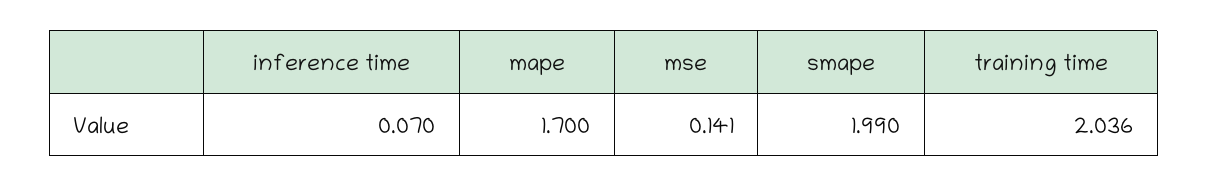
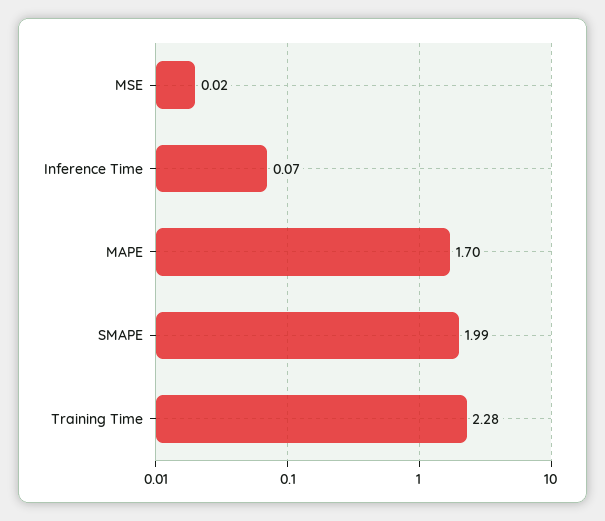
mse: 0.141 -> 0.02
training time: 2.036 -> 2.28

